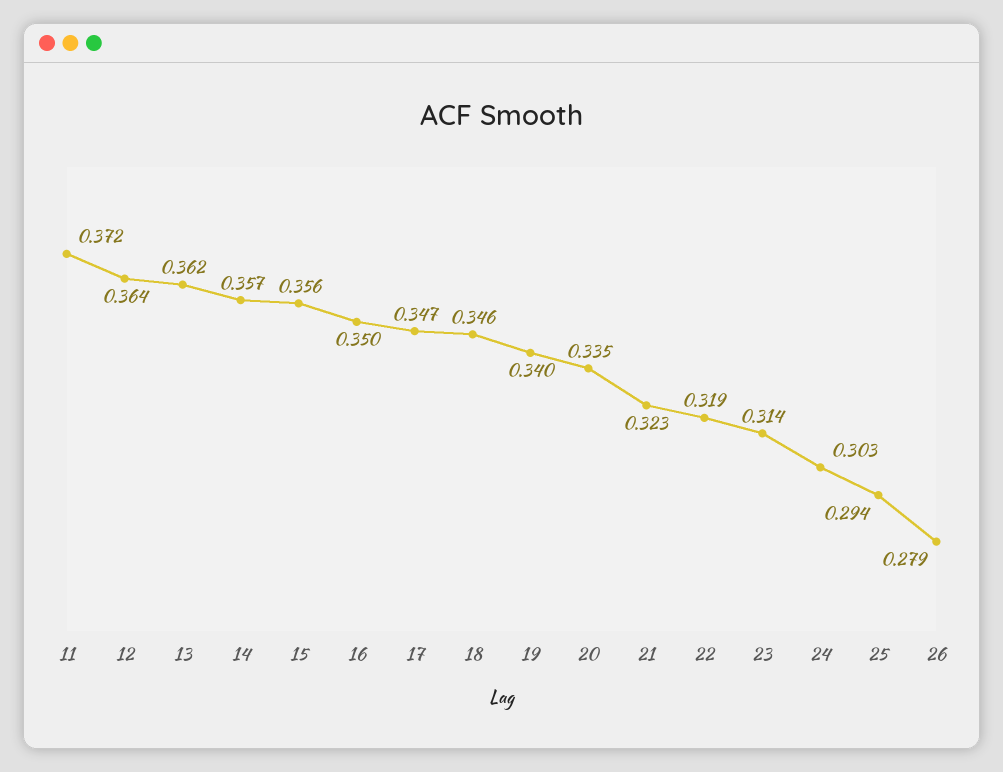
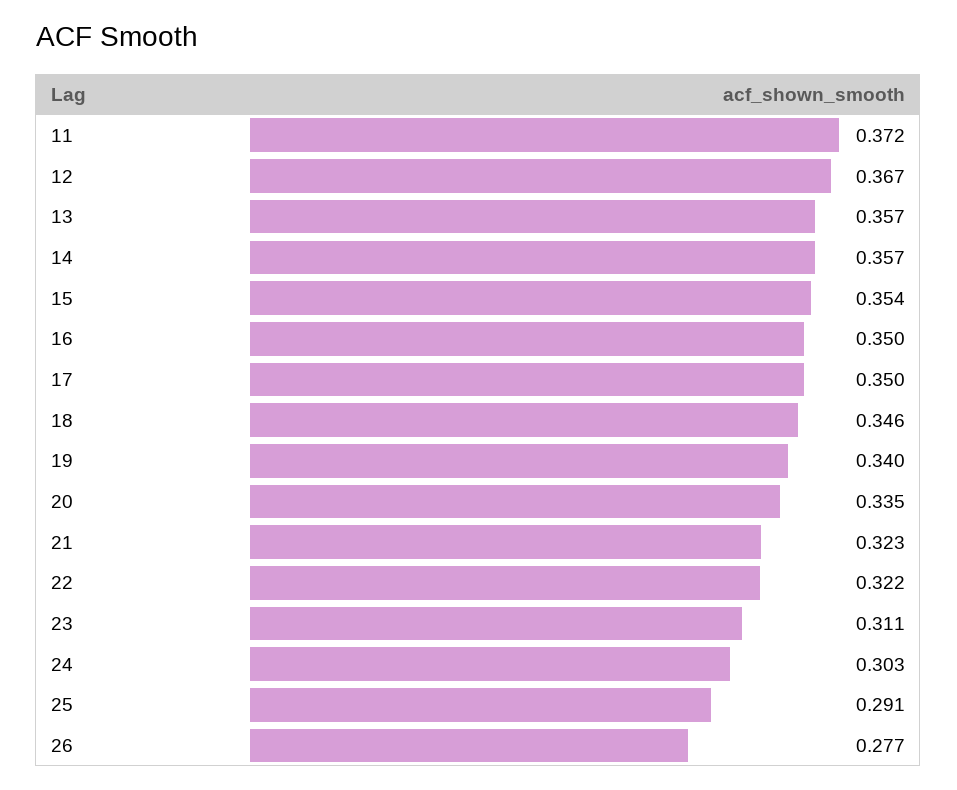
12: 0.364 -> 0.367
13: 0.362 -> 0.357
15: 0.356 -> 0.354
17: 0.347 -> 0.35
22: 0.319 -> 0.322
23: 0.314 -> 0.311
25: 0.294 -> 0.291
26: 0.279 -> 0.277

